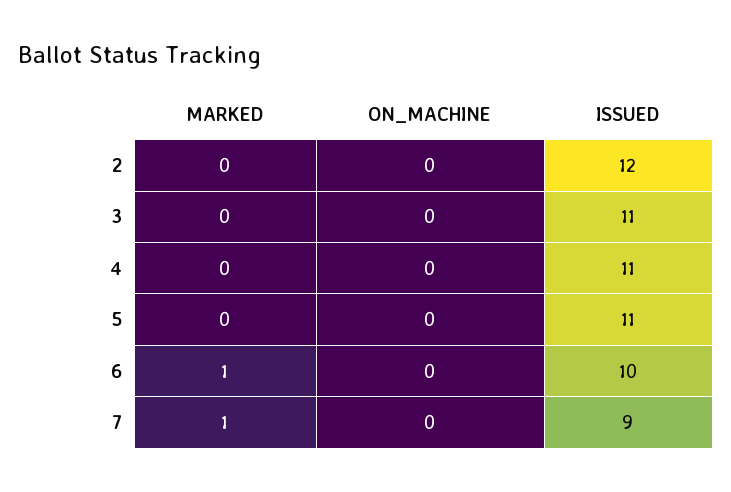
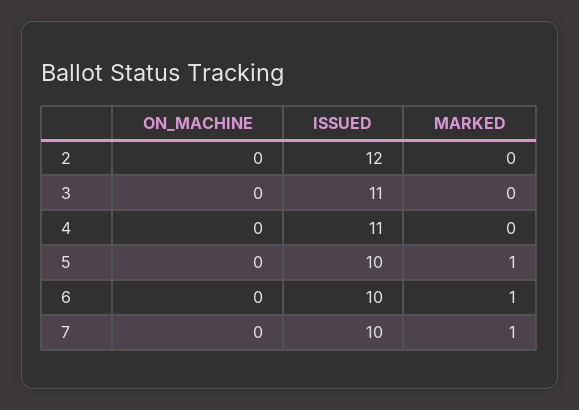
MARKED, 5: 0 -> 1
ISSUED, 5: 11 -> 10
ISSUED, 7: 9 -> 10

